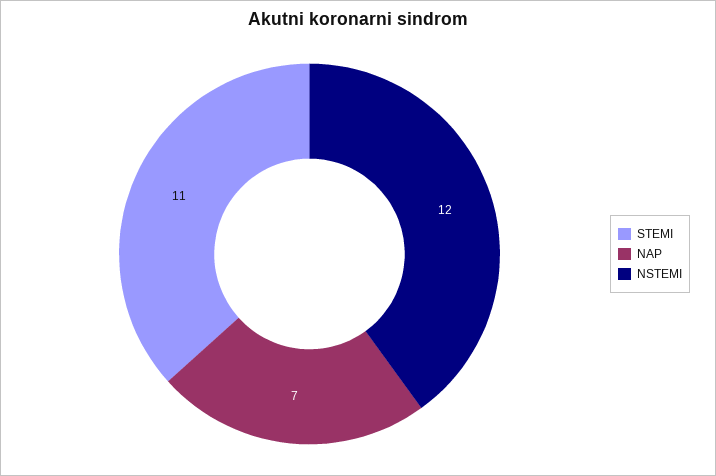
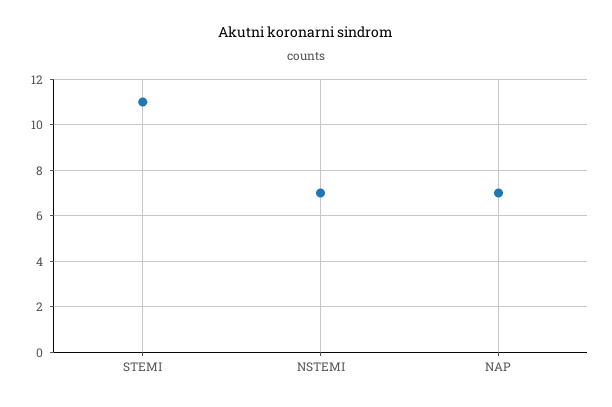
NSTEMI: 12 -> 7

